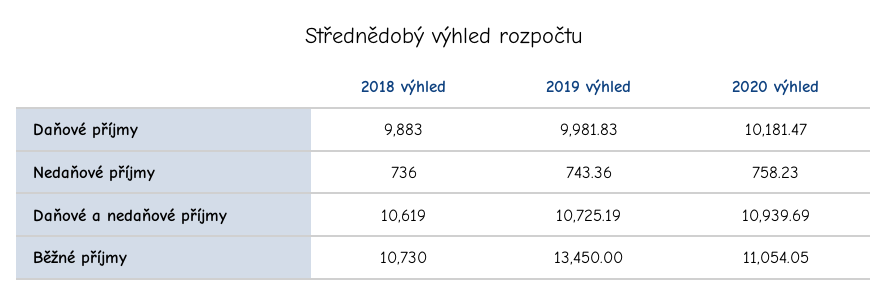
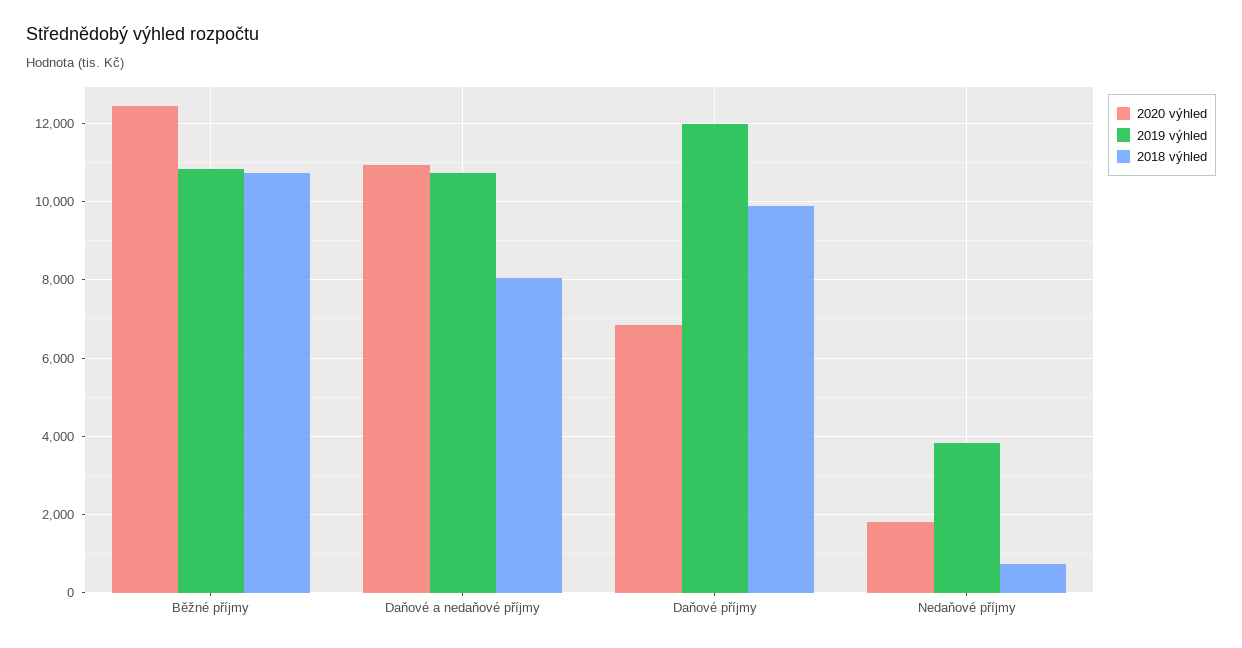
2019 výhled, Daňové příjmy: 9981.83 -> 12000
2020 výhled, Daňové příjmy: 10181.47 -> 6800
2019 výhled, Nedaňové příjmy: 743.36 -> 3800
2020 výhled, Nedaňové příjmy: 758.23 -> 1800
2018 výhled, Daňové a nedaňové příjmy: 10619 -> 8000
2019 výhled, Běžné příjmy: 13450 -> 10800
2020 výhled, Běžné příjmy: 11054.05 -> 12400

